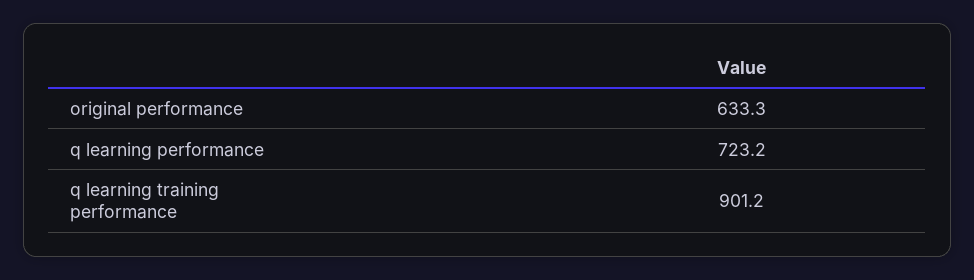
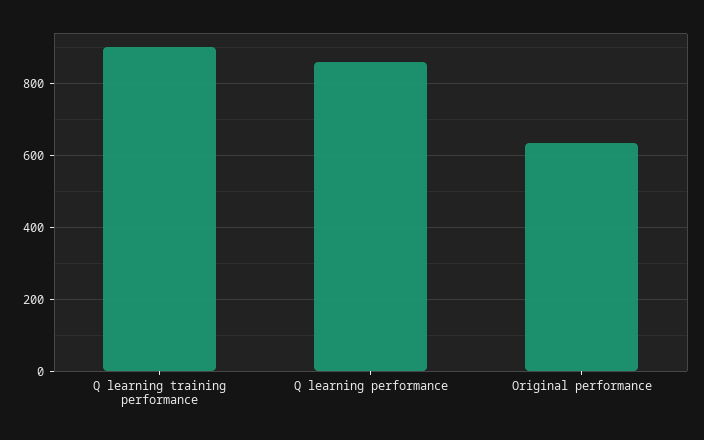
q learning performance: 723.2 -> 860

